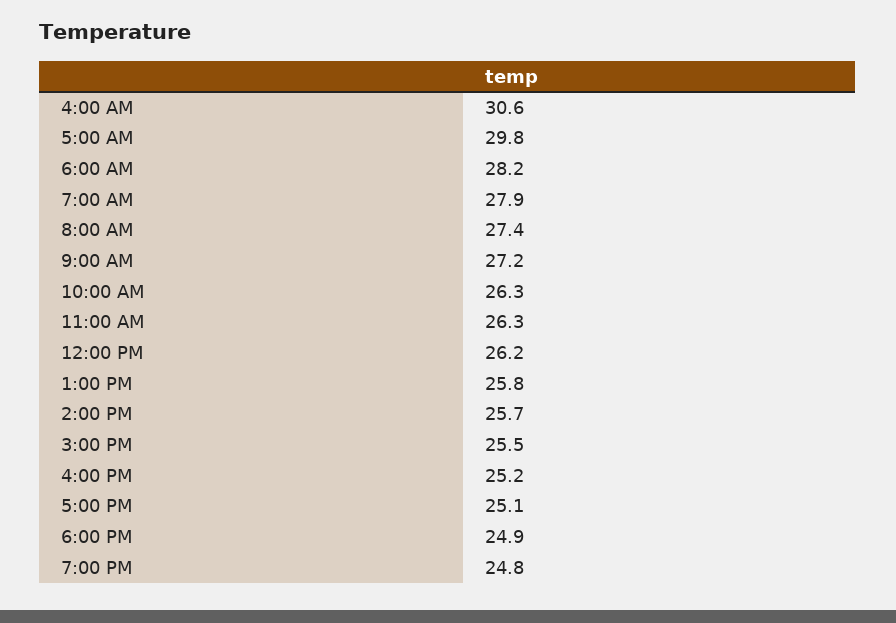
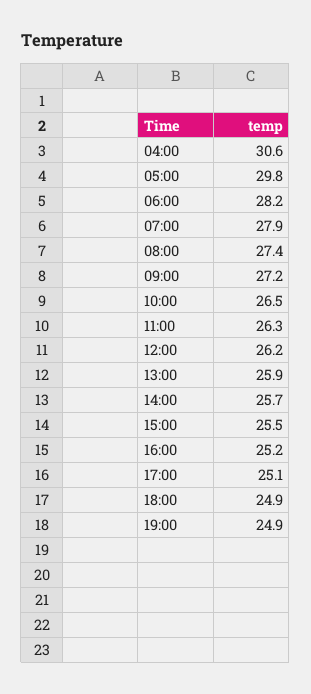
10:00 AM: 26.3 -> 26.5
1:00 PM: 25.8 -> 25.9
7:00 PM: 24.8 -> 24.9

